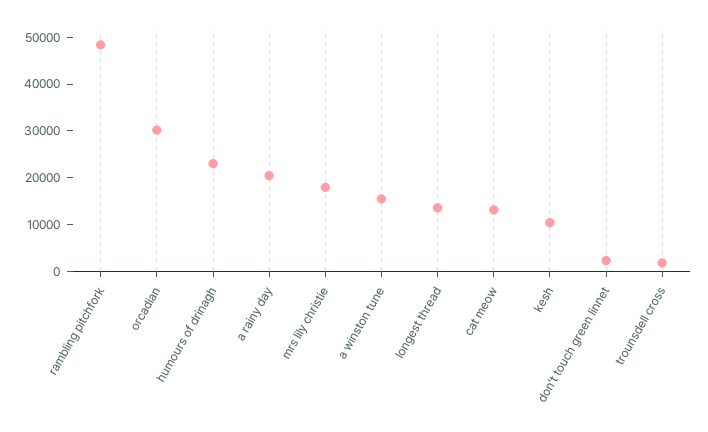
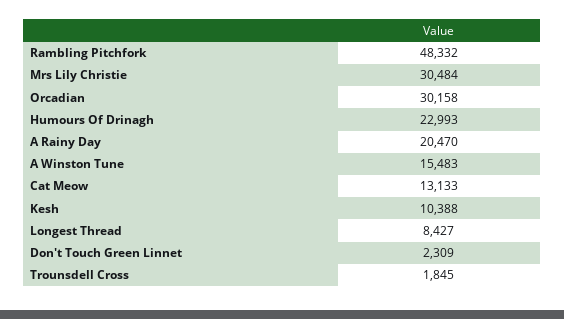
mrs lily christie: 18000 -> 30484
longest thread: 14000 -> 8427

